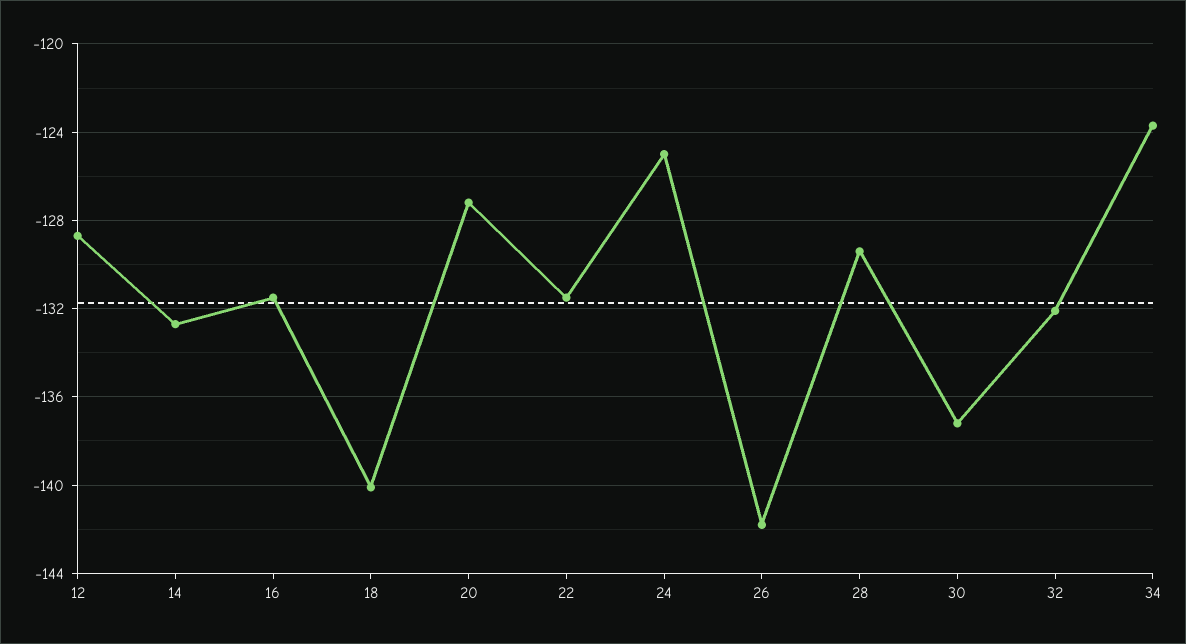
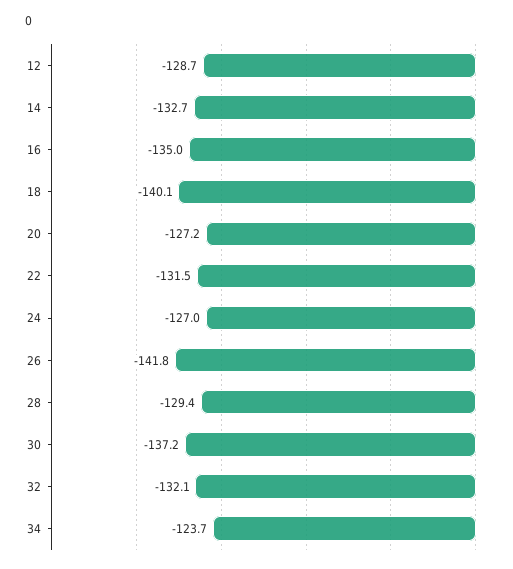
16: -131.5 -> -135
24: -125 -> -127

